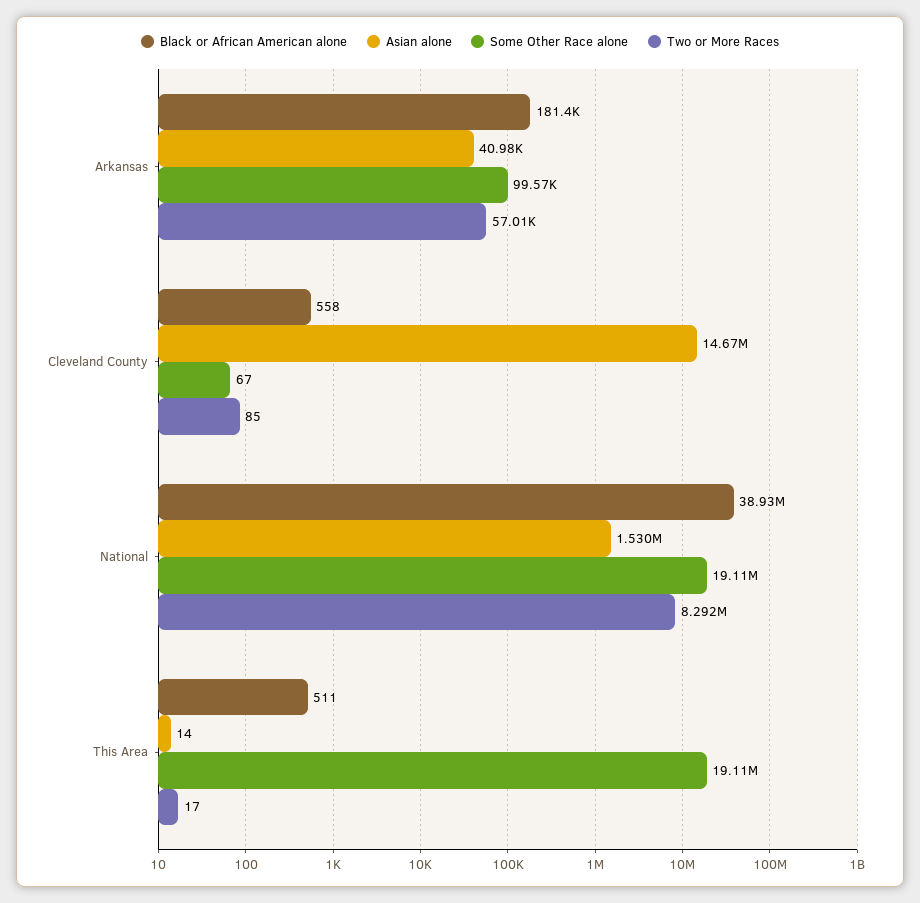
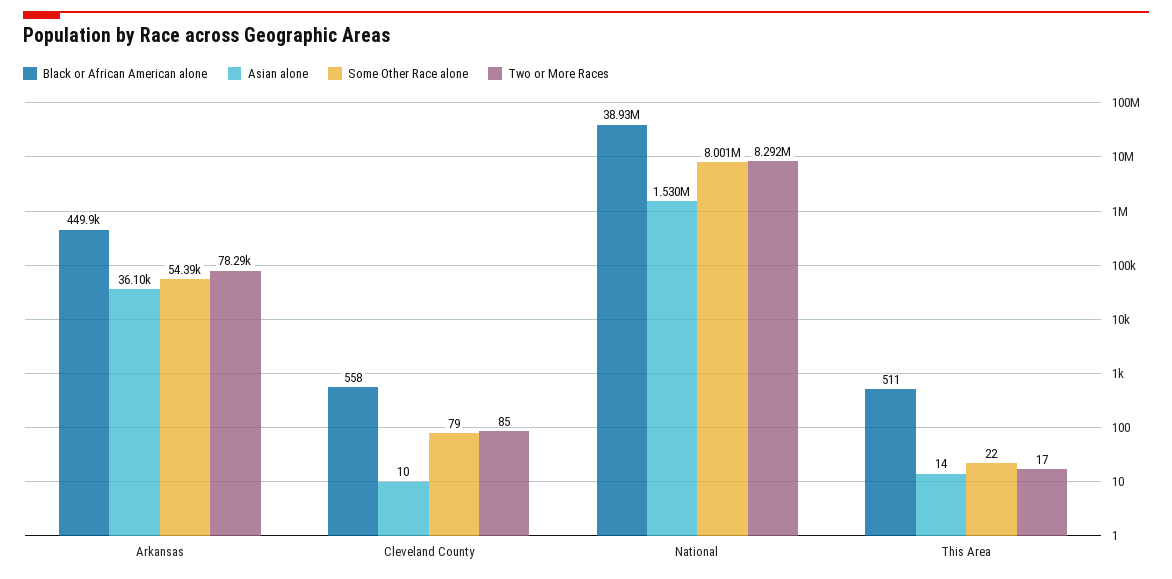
Black or African American alone, Arkansas: 181400 -> 449900
Asian alone, Arkansas: 40980 -> 36100
Some Other Race alone, Arkansas: 99570 -> 54390
Two or More Races, Arkansas: 57010 -> 78290
Asian alone, Cleveland County: 14670000 -> 10
Some Other Race alone, Cleveland County: 67 -> 79
Some Other Race alone, National: 19110000 -> 8001000
Some Other Race alone, This Area: 19110000 -> 22

